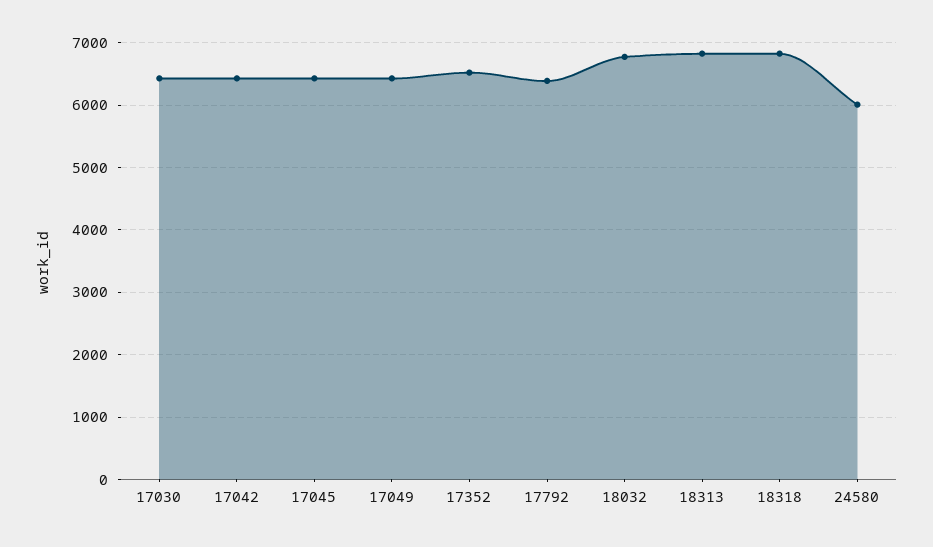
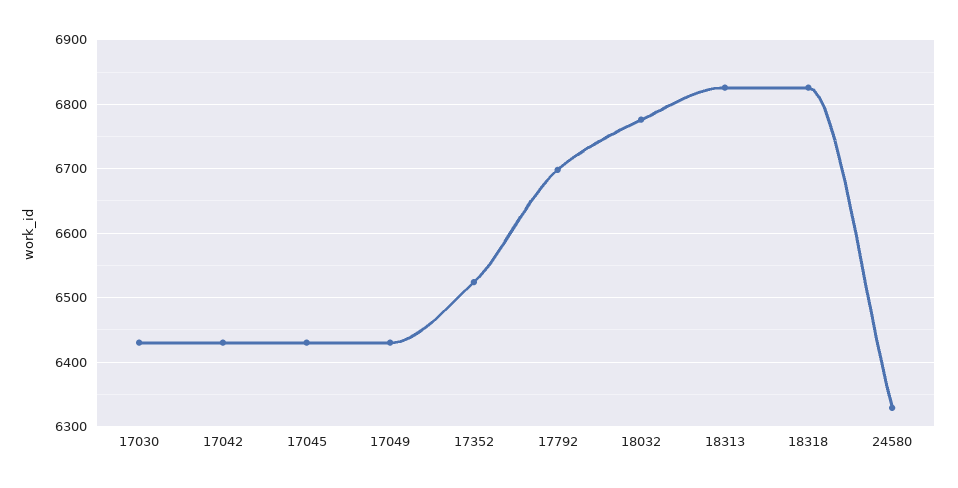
17792: 6400 -> 6700
24580: 6000 -> 6330

